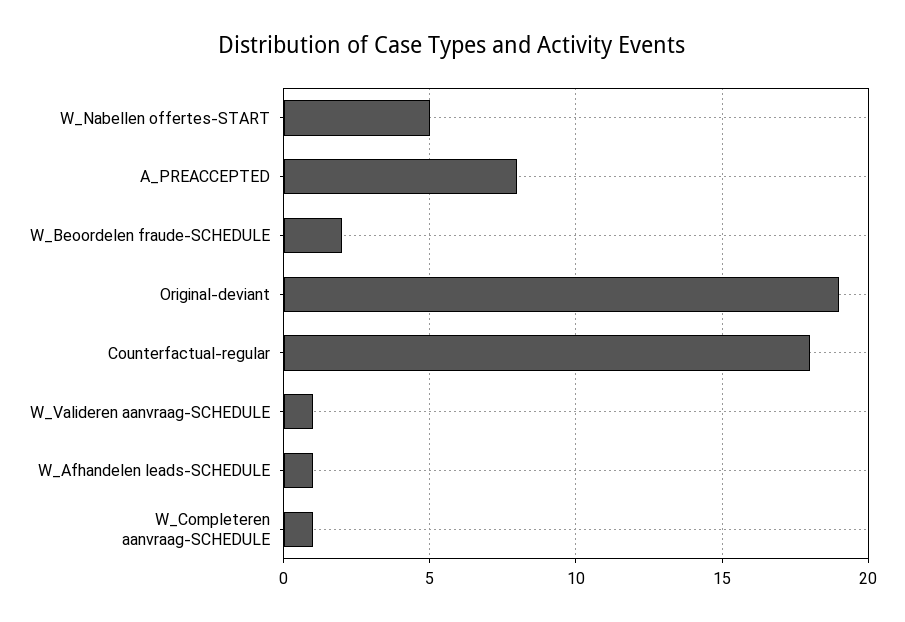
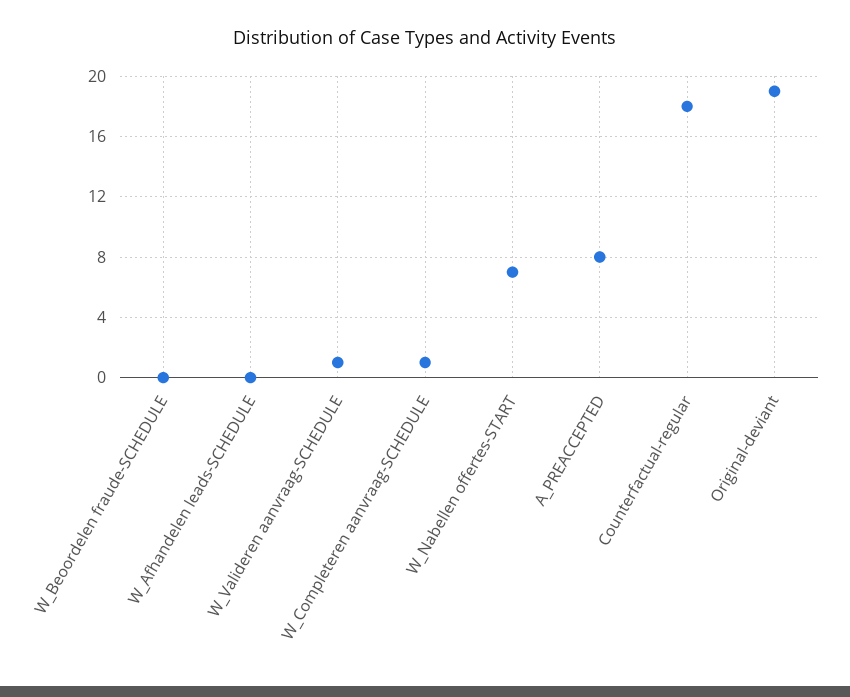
W_Nabellen offertes-START: 5 -> 7
W_Beoordelen fraude-SCHEDULE: 2 -> 0
W_Afhandelen leads-SCHEDULE: 1 -> 0

